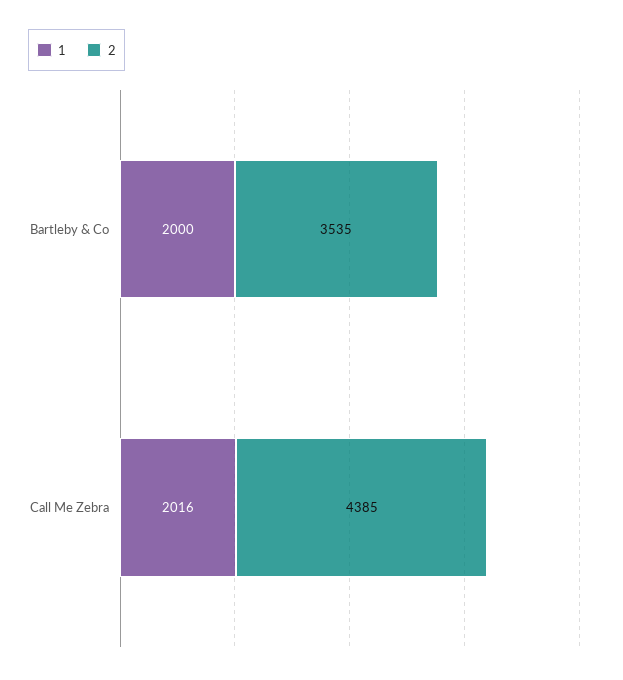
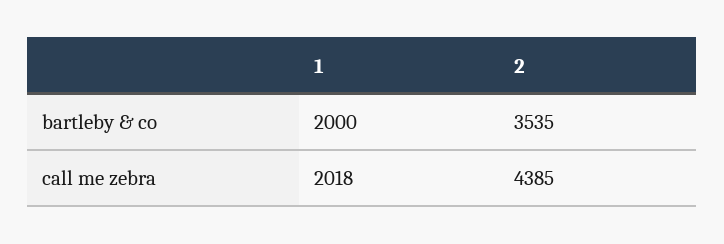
1, Call Me Zebra: 2016 -> 2018

